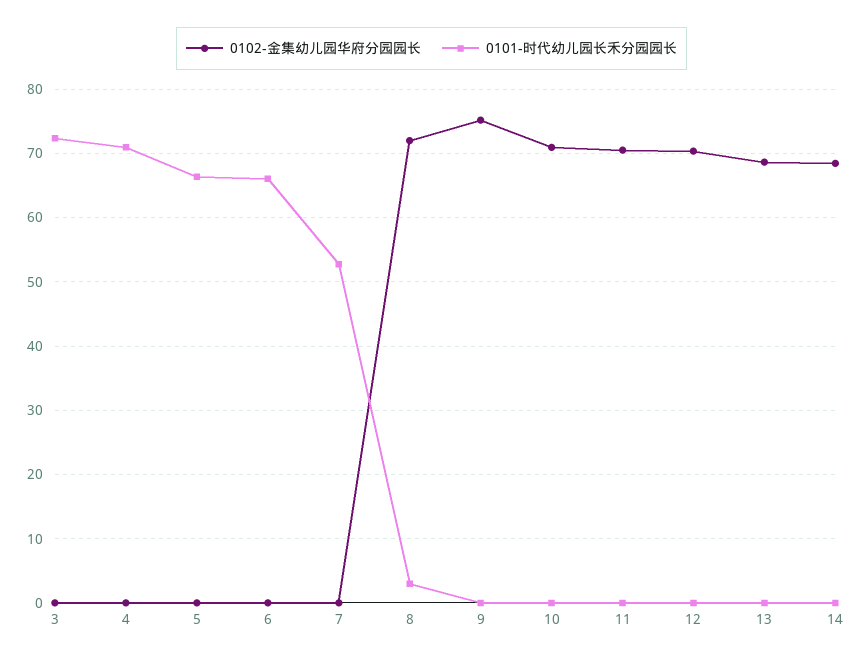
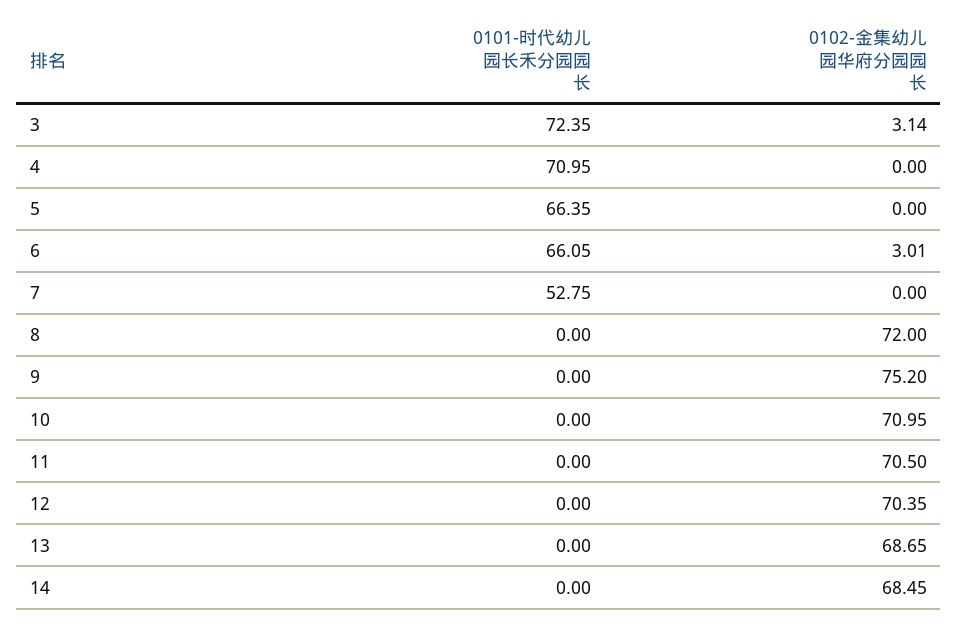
0102-金集幼儿园华府分园园长, 3: 0 -> 3.14
0102-金集幼儿园华府分园园长, 6: 0 -> 3.01
0101-时代幼儿园长禾分园园长, 8: 3 -> 0

